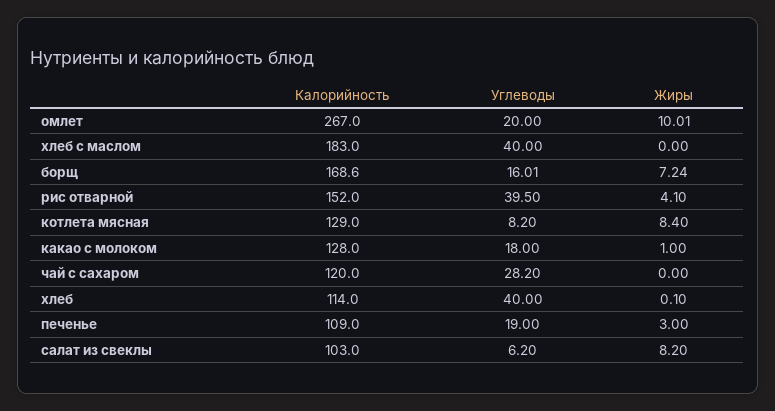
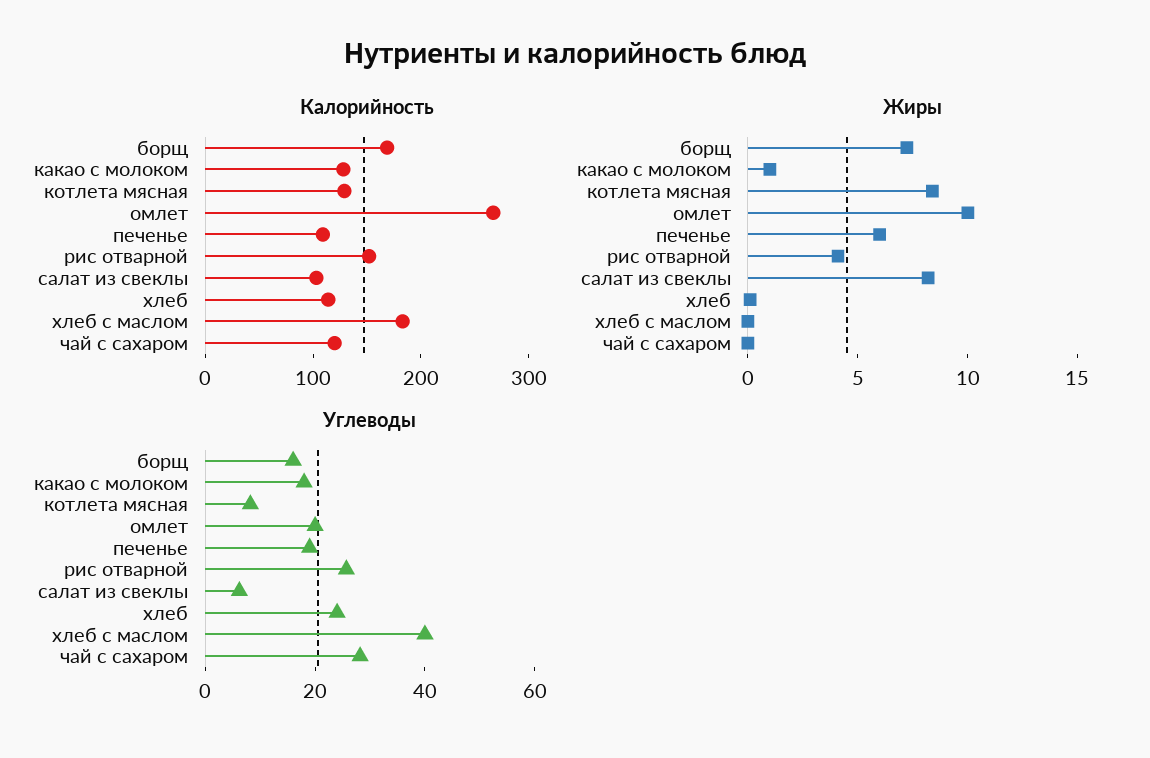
Углеводы, рис отварной: 39.5 -> 25
Углеводы, хлеб: 40 -> 25
Жиры, печенье: 3 -> 6

